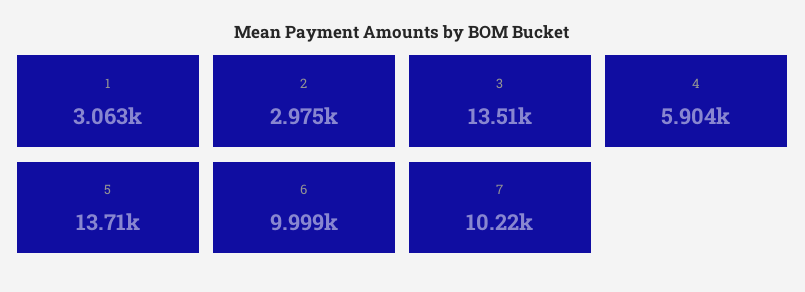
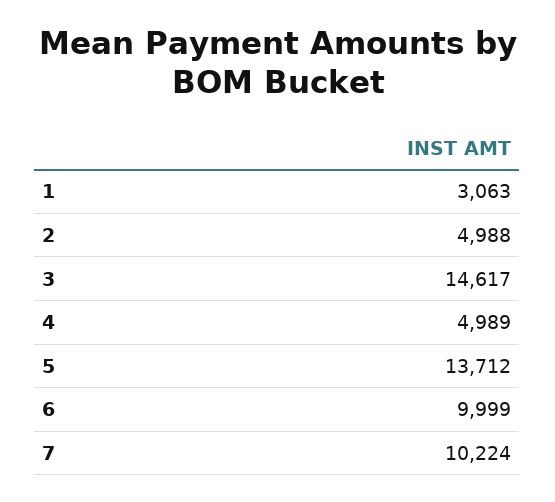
2: 2975 -> 4988
3: 13510 -> 14617
4: 5904 -> 4989

